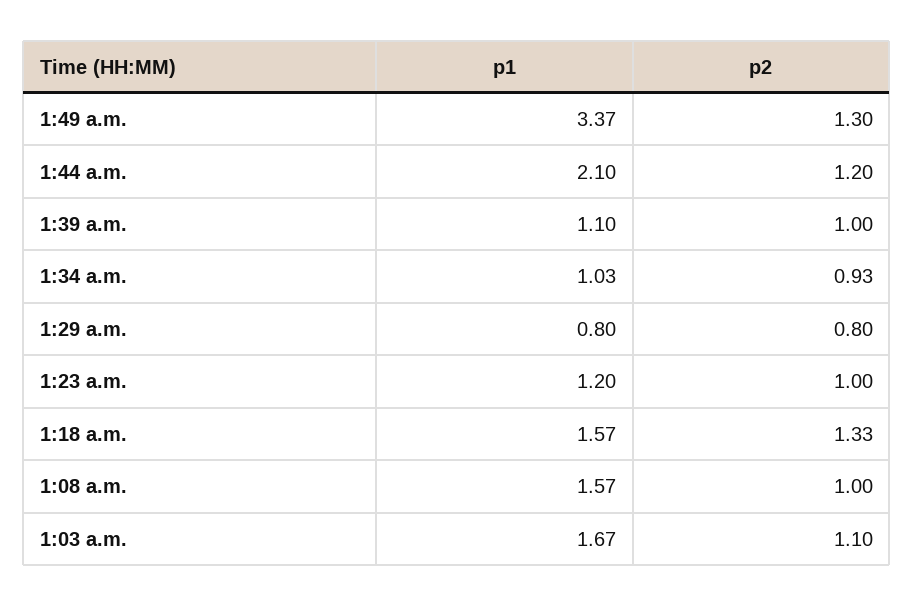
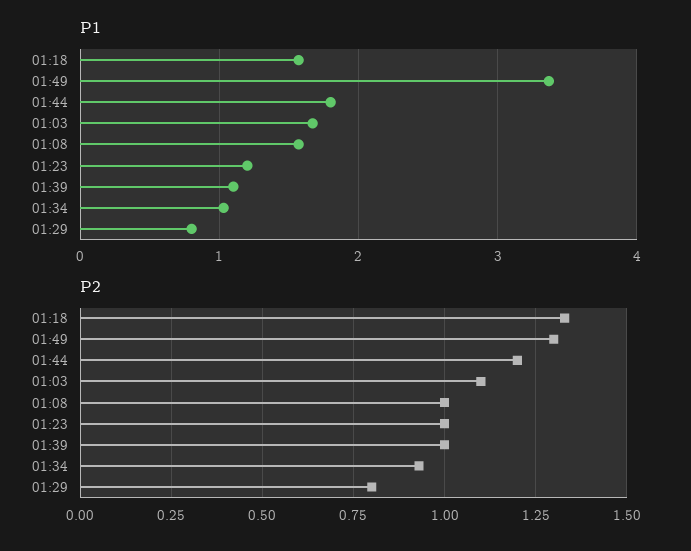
p1, 1:44 a.m.: 2.1 -> 1.8

